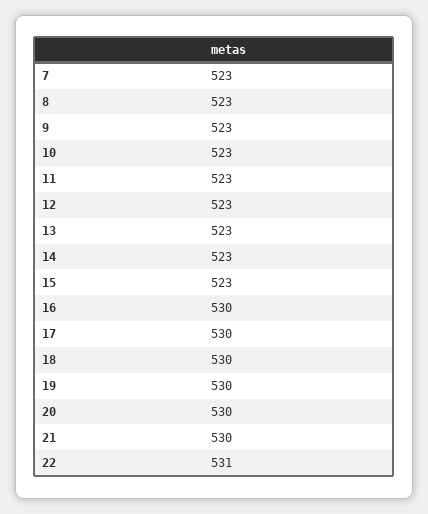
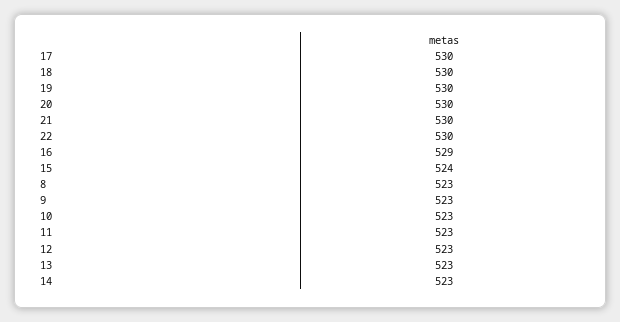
7: 523 -> none
15: 523 -> 524
16: 530 -> 529
22: 531 -> 530

